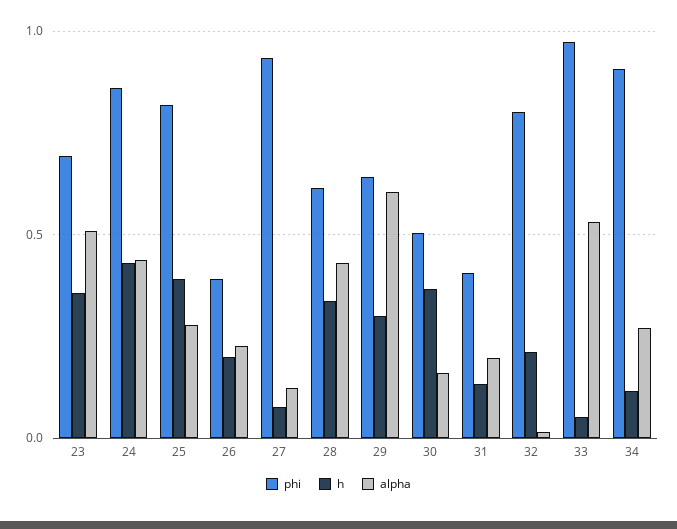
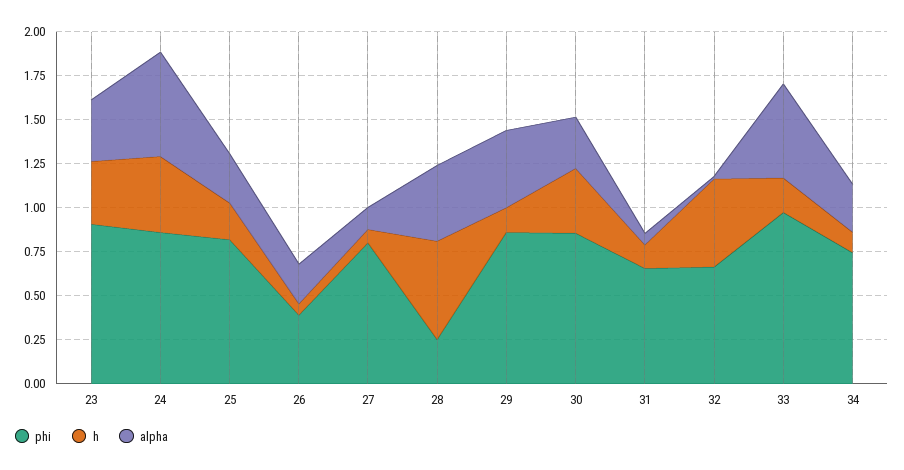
phi, 23: 0.7 -> 0.9
alpha, 23: 0.5 -> 0.35
alpha, 24: 0.45 -> 0.6
h, 25: 0.4 -> 0.2
h, 26: 0.2 -> 0.05
phi, 27: 0.95 -> 0.8
phi, 28: 0.6 -> 0.25
h, 28: 0.35 -> 0.55
phi, 29: 0.65 -> 0.85
h, 29: 0.3 -> 0.15
alpha, 29: 0.6 -> 0.45
phi, 30: 0.5 -> 0.85
alpha, 30: 0.15 -> 0.3
phi, 31: 0.4 -> 0.65
alpha, 31: 0.2 -> 0.05
phi, 32: 0.8 -> 0.65
h, 32: 0.2 -> 0.5
h, 33: 0.05 -> 0.2
phi, 34: 0.9 -> 0.75

